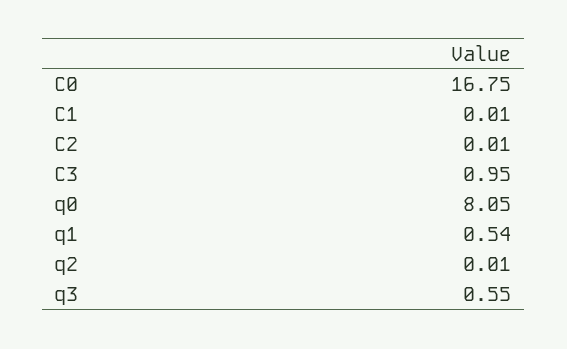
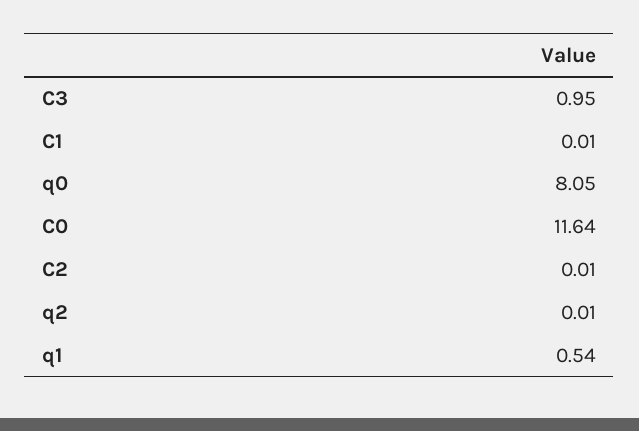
C0: 16.75 -> 11.64
q3: 0.55 -> none

